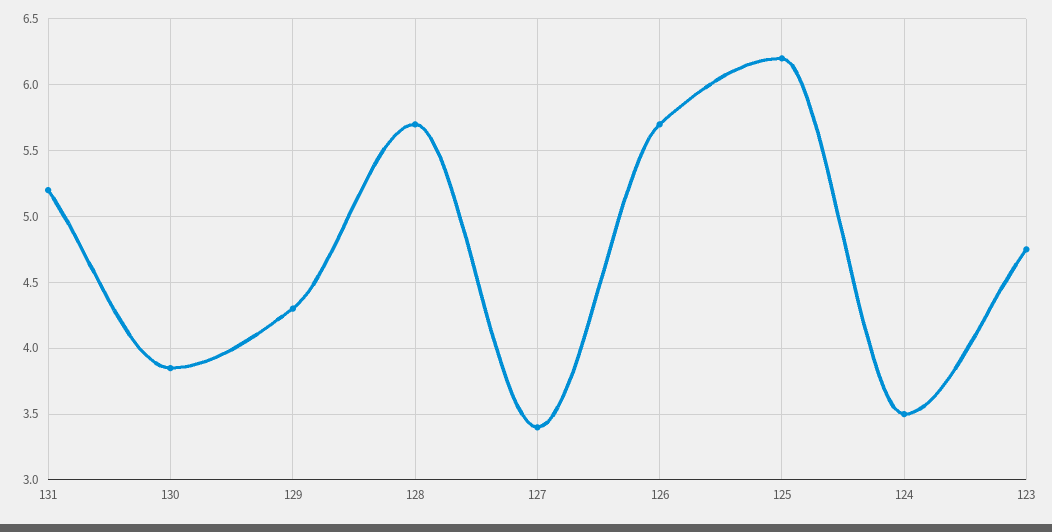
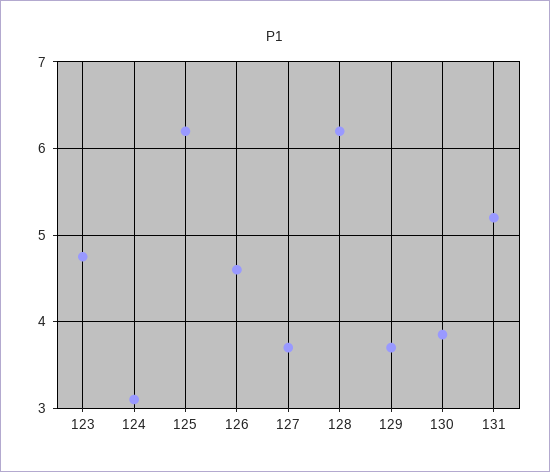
129: 4.3 -> 3.7
128: 5.7 -> 6.2
127: 3.4 -> 3.7
126: 5.7 -> 4.6
124: 3.5 -> 3.1

